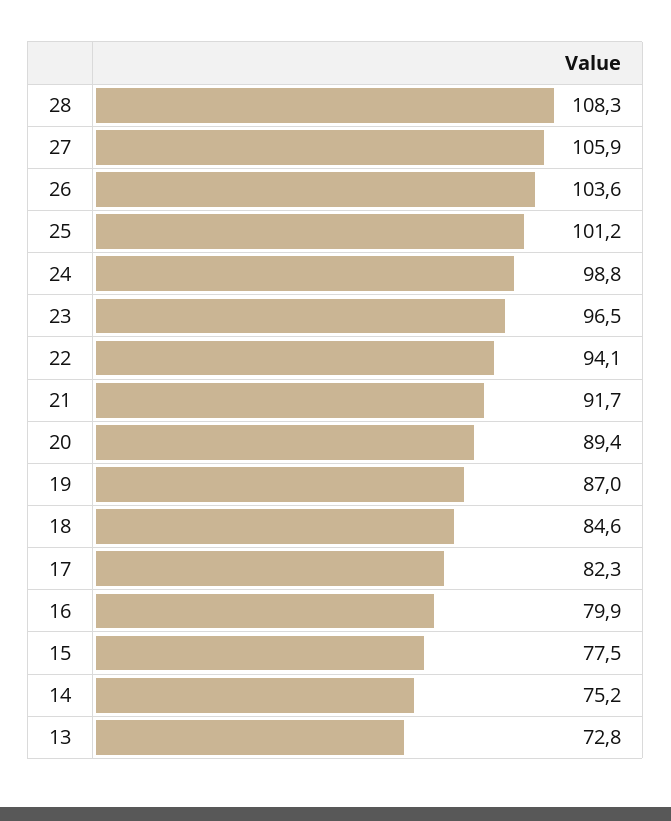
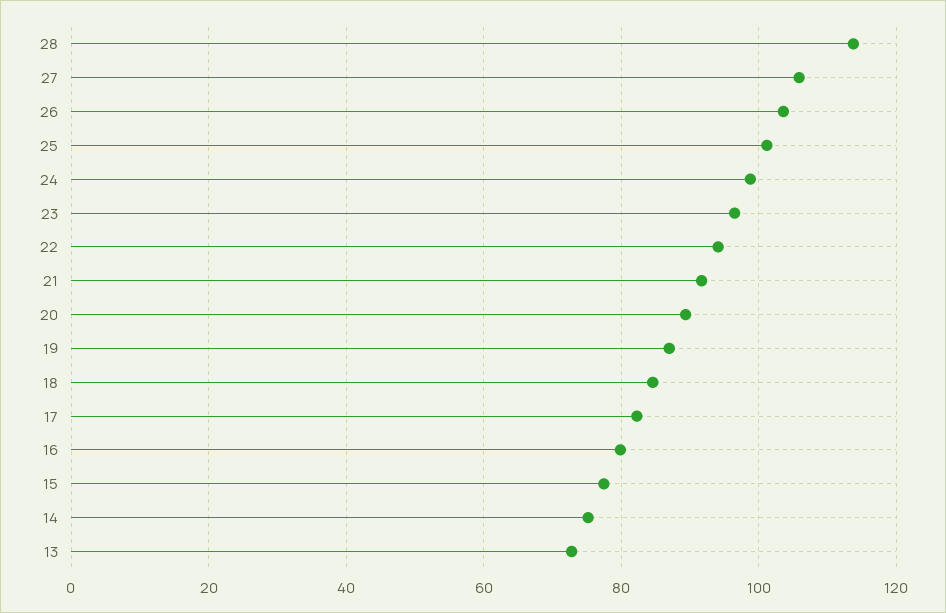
28: 108.3 -> 114

